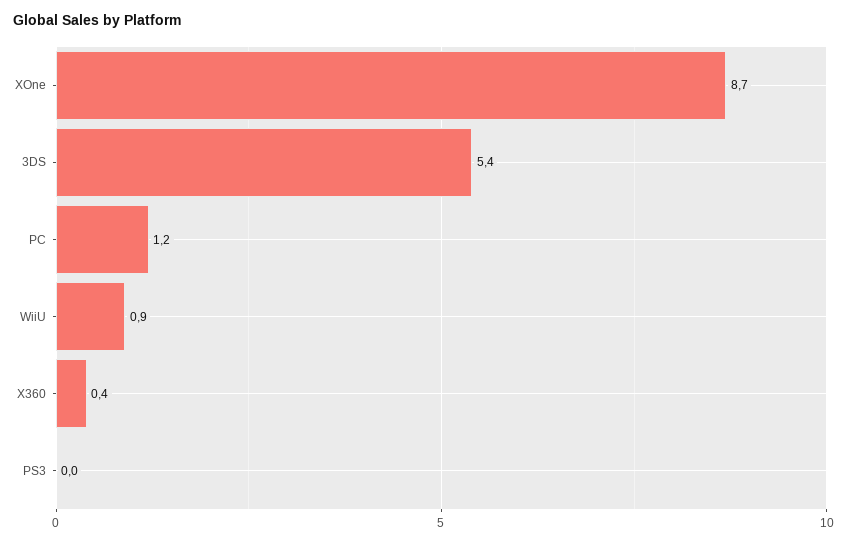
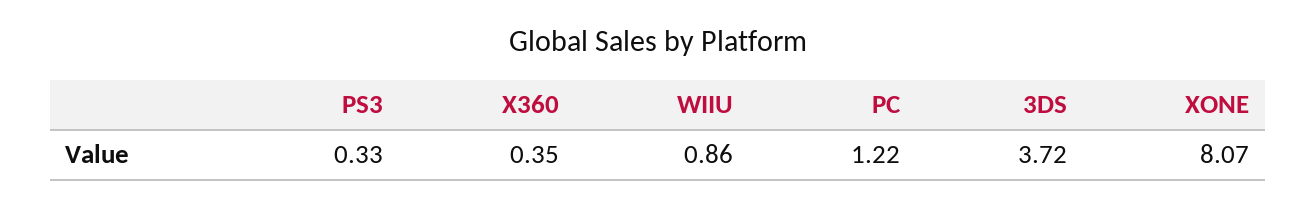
XOne: 8.7 -> 8.07
3DS: 5.4 -> 3.72
PS3: 0 -> 0.33

